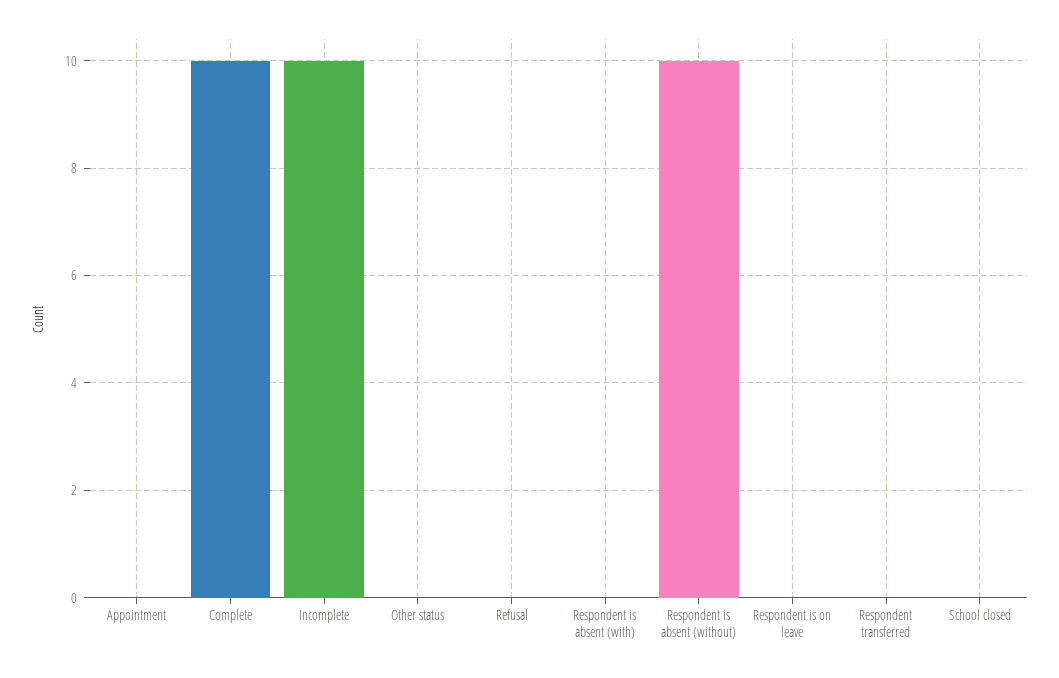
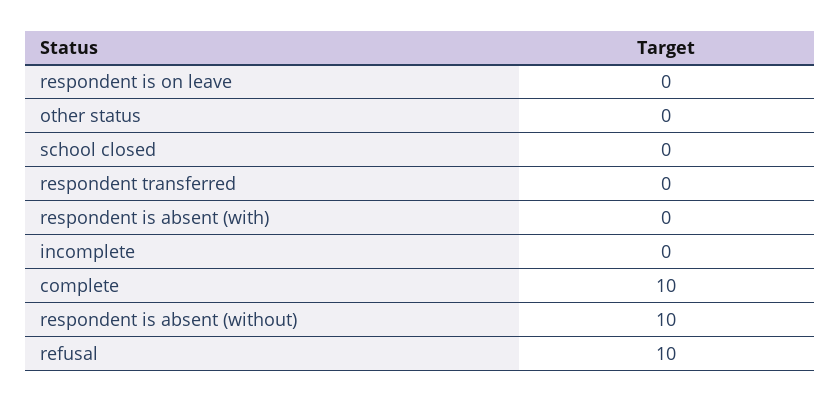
Appointment: 0 -> none
Incomplete: 10 -> 0
Refusal: 0 -> 10

